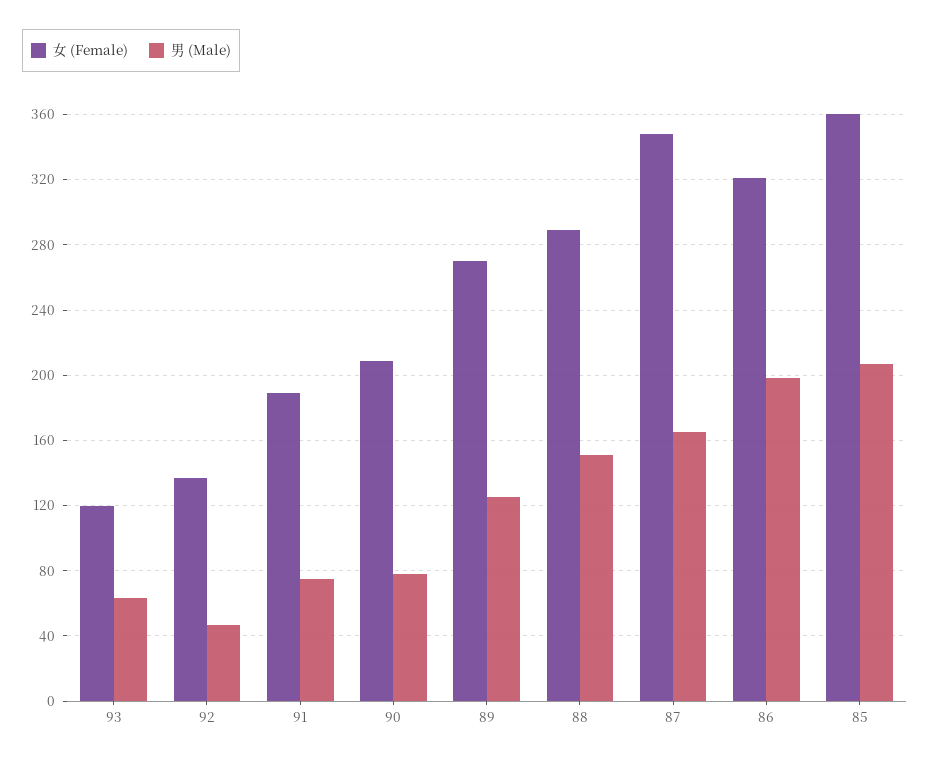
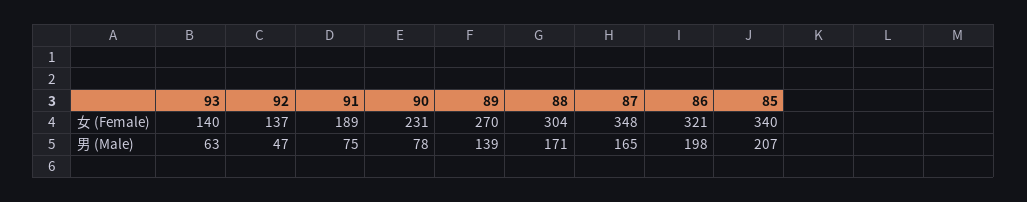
女 (Female), 93: 120 -> 140
女 (Female), 90: 210 -> 231
男 (Male), 89: 125 -> 139
女 (Female), 88: 290 -> 304
男 (Male), 88: 150 -> 171
女 (Female), 85: 360 -> 340

